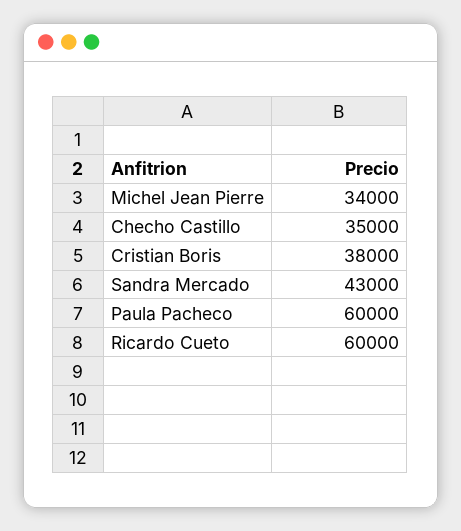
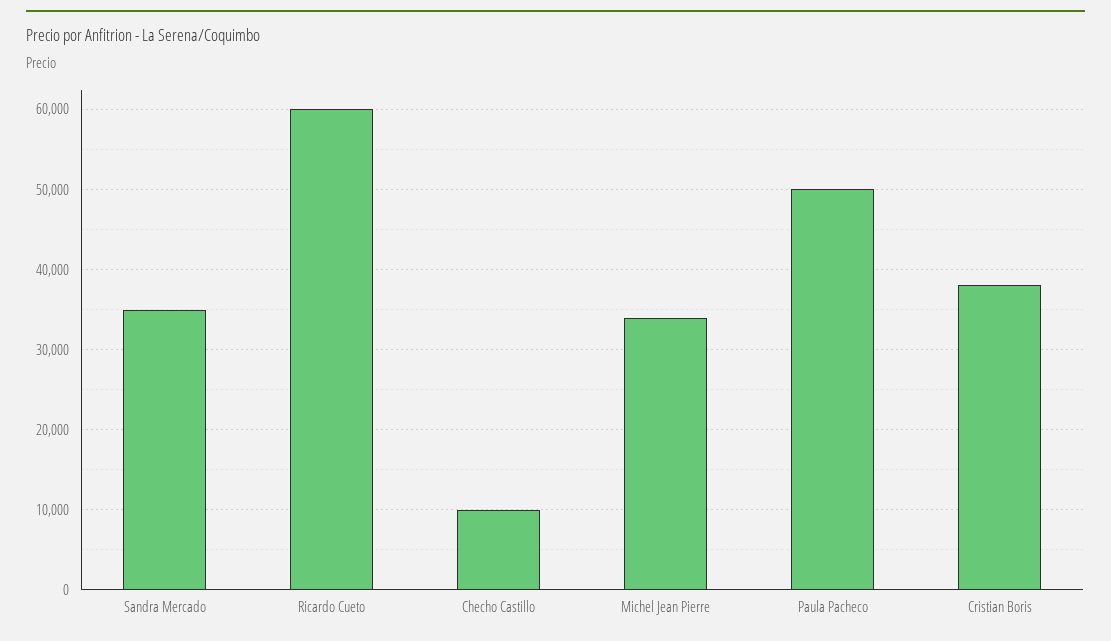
Checho Castillo: 35000 -> 10000
Sandra Mercado: 43000 -> 35000
Paula Pacheco: 60000 -> 50000

